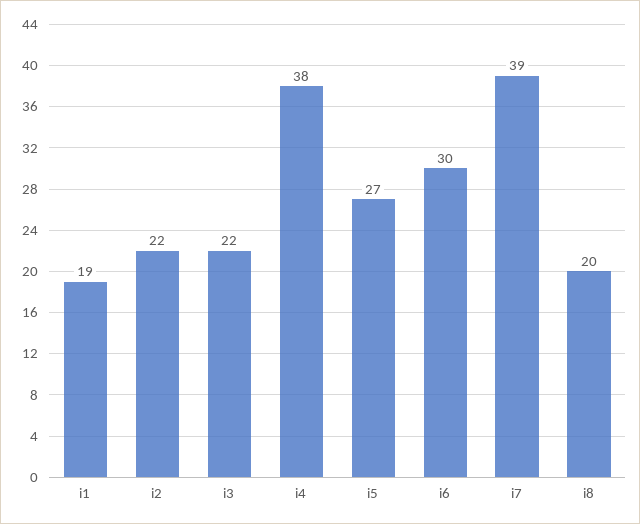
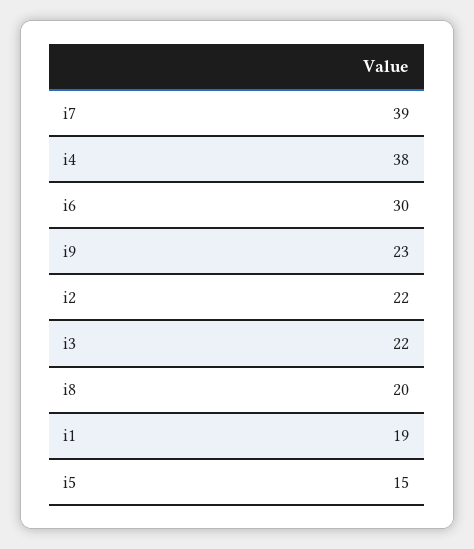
i5: 27 -> 15
i9: none -> 23

